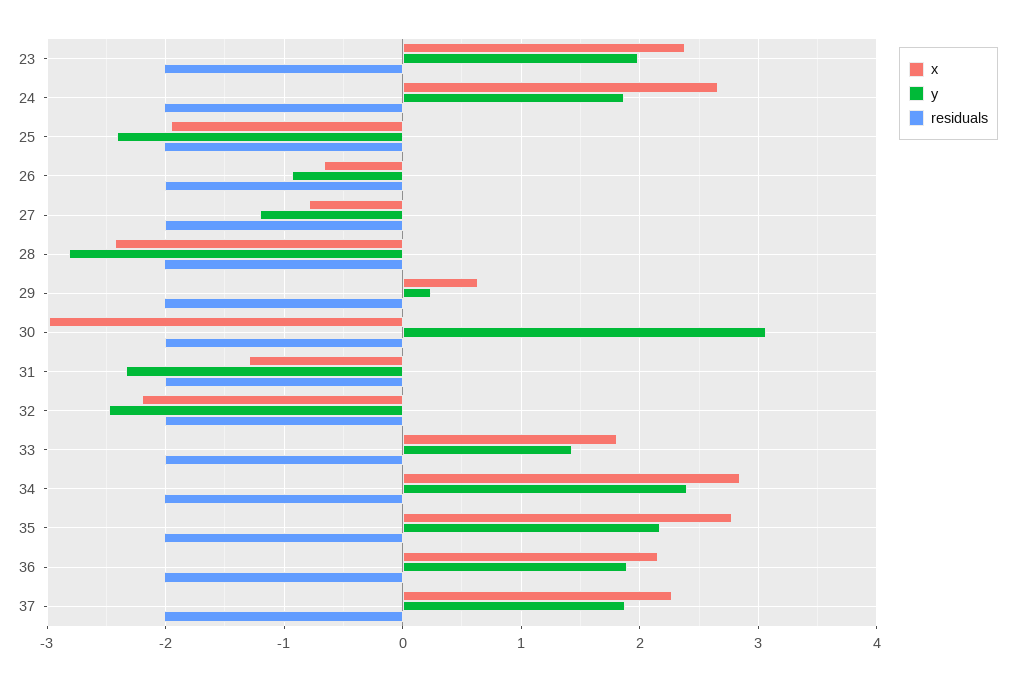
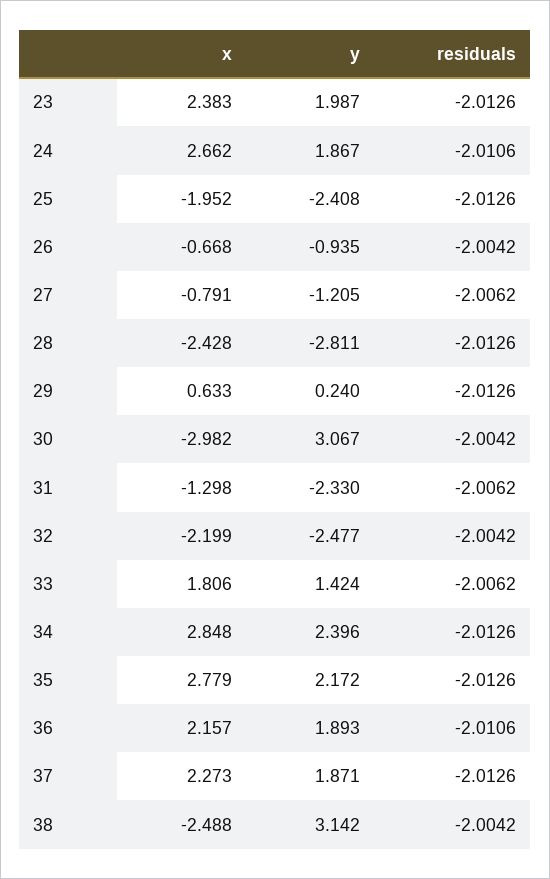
x, 38: none -> -2.488
y, 38: none -> 3.142
residuals, 38: none -> -2.0042

